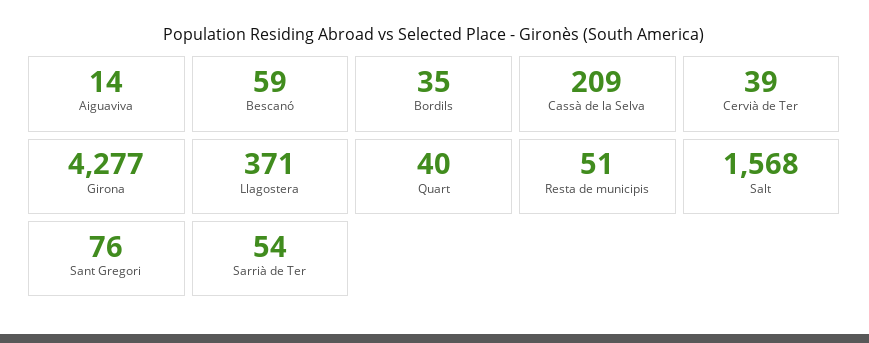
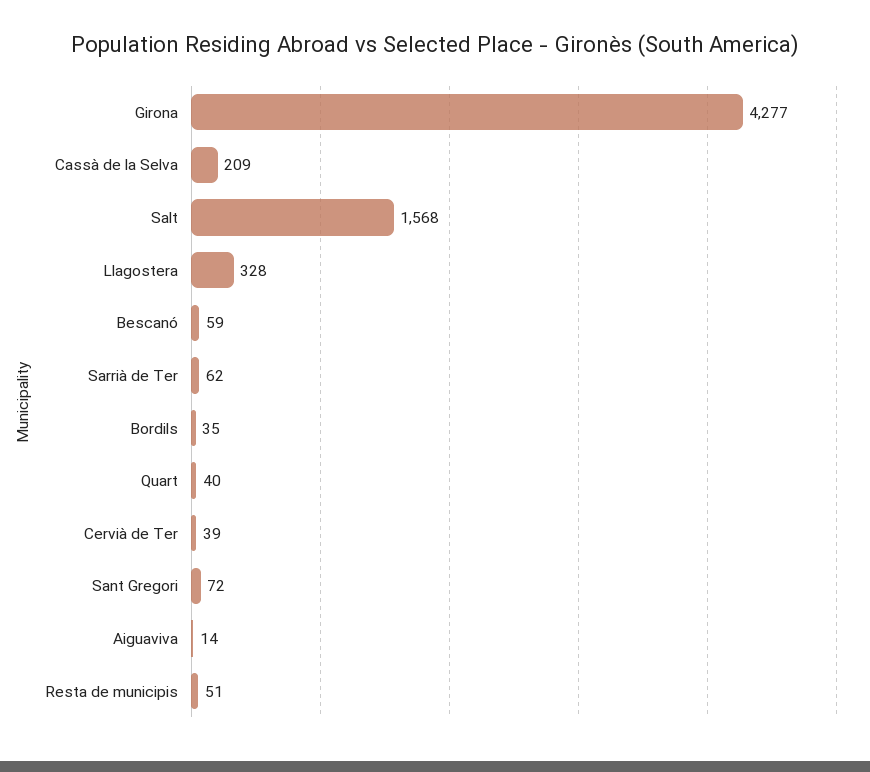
Llagostera: 371 -> 328
Sant Gregori: 76 -> 72
Sarrià de Ter: 54 -> 62

